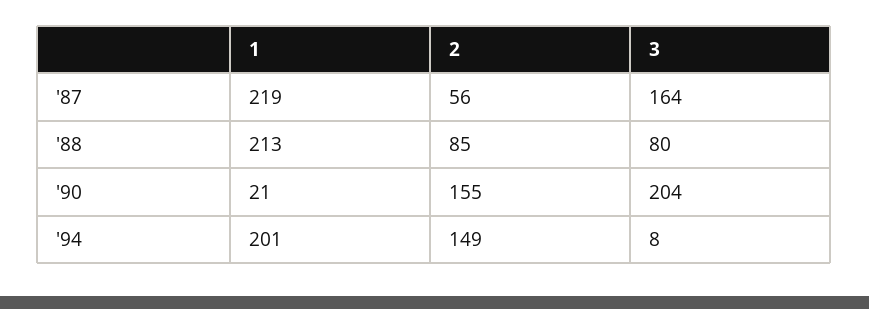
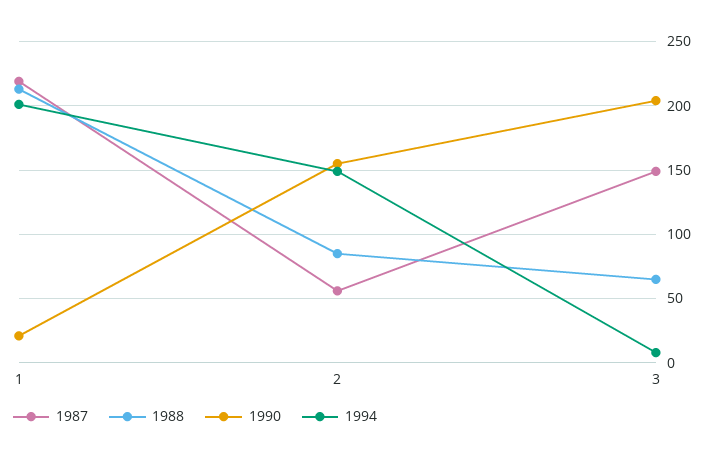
'87, 3: 164 -> 150
'88, 3: 80 -> 65

